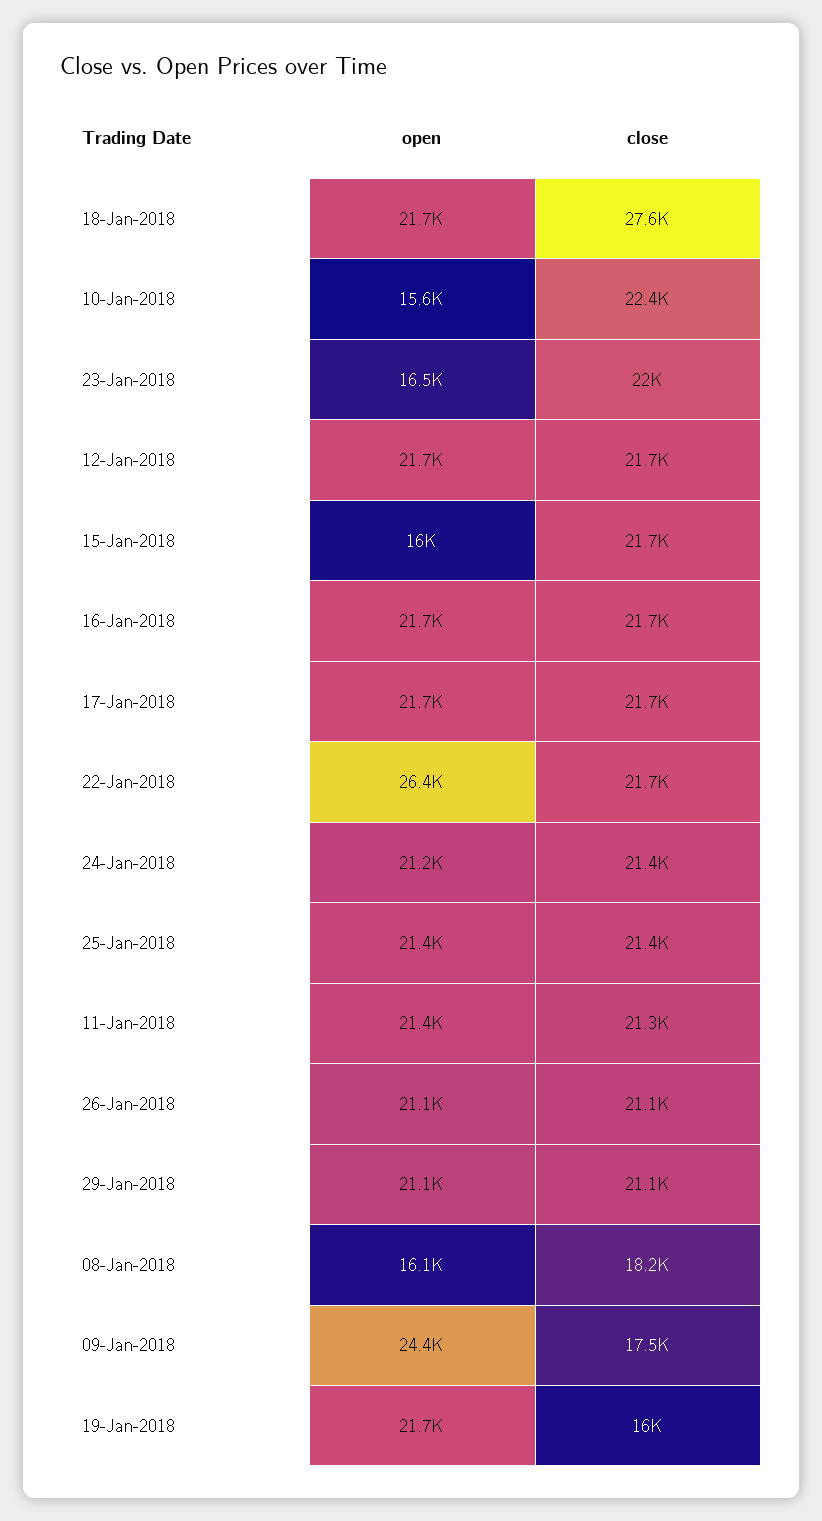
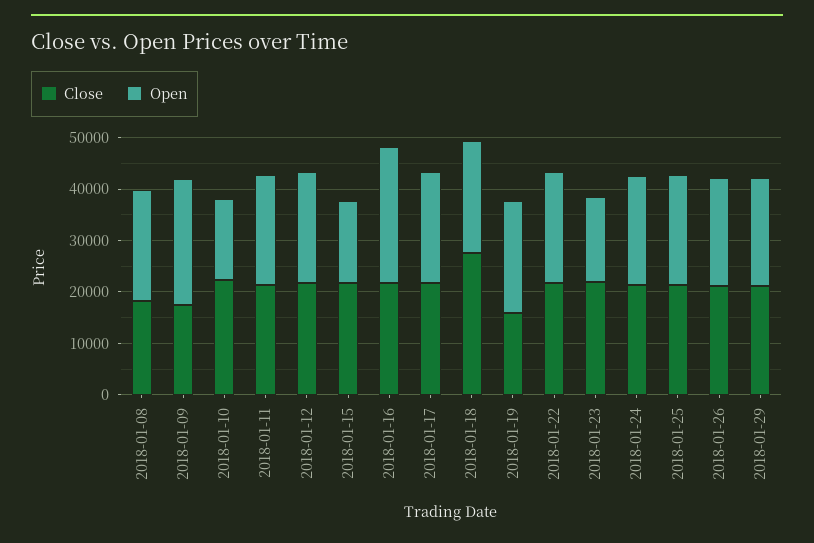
open, 16-Jan-2018: 21700 -> 26000
open, 22-Jan-2018: 26400 -> 22000
open, 08-Jan-2018: 16100 -> 22000

